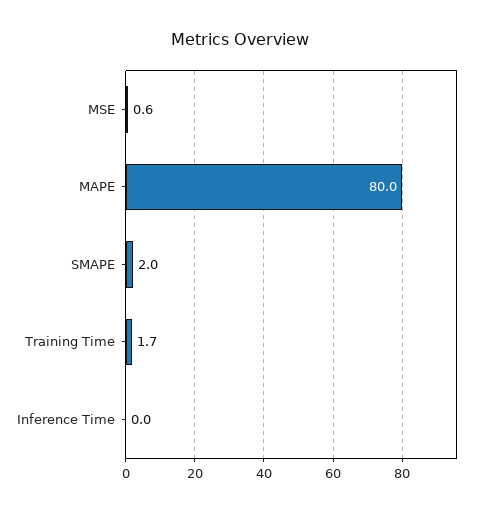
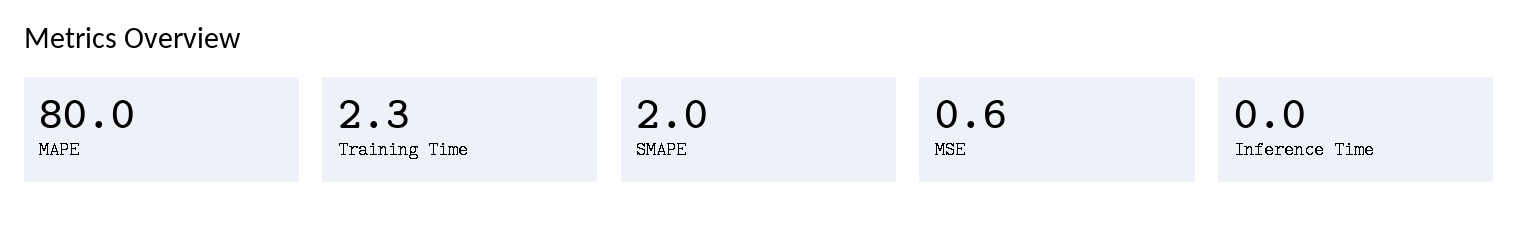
Training Time: 1.7 -> 2.3

